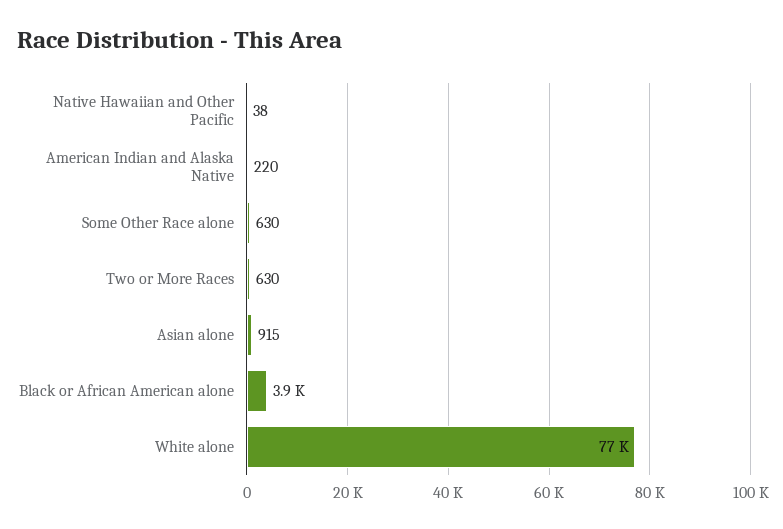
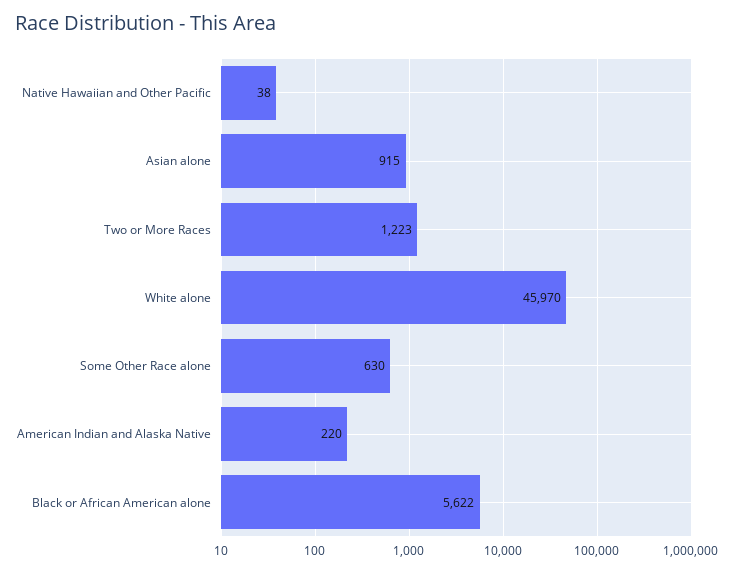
Two or More Races: 630 -> 1223
Black or African American alone: 3900 -> 5622
White alone: 77000 -> 45970

